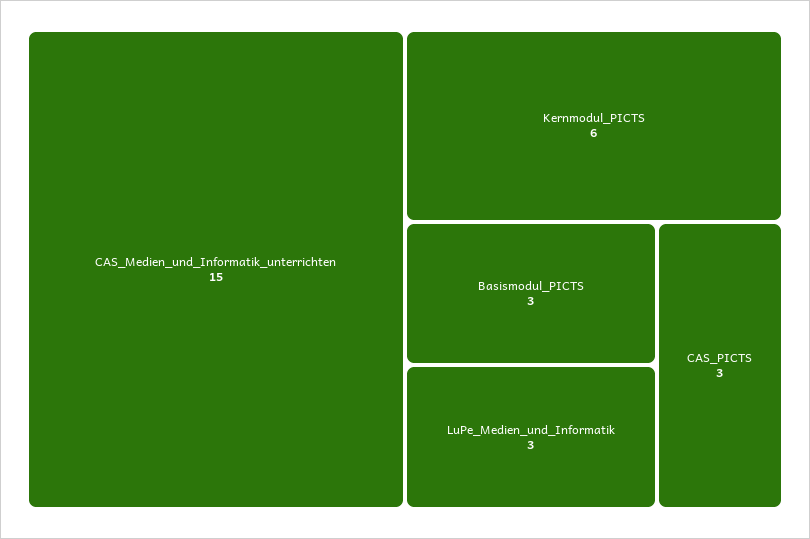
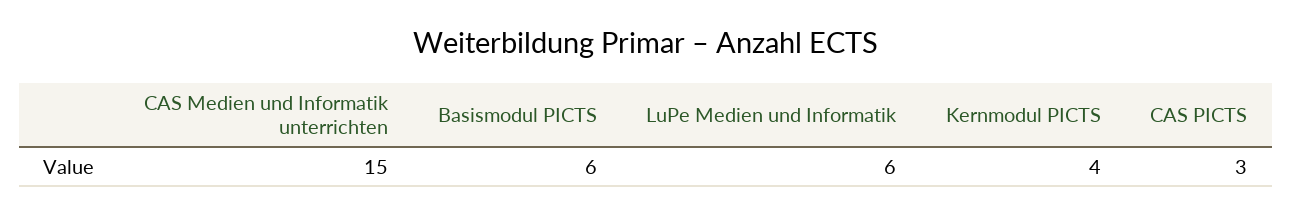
Kernmodul_PICTS: 6 -> 4
Basismodul_PICTS: 3 -> 6
LuPe_Medien_und_Informatik: 3 -> 6

